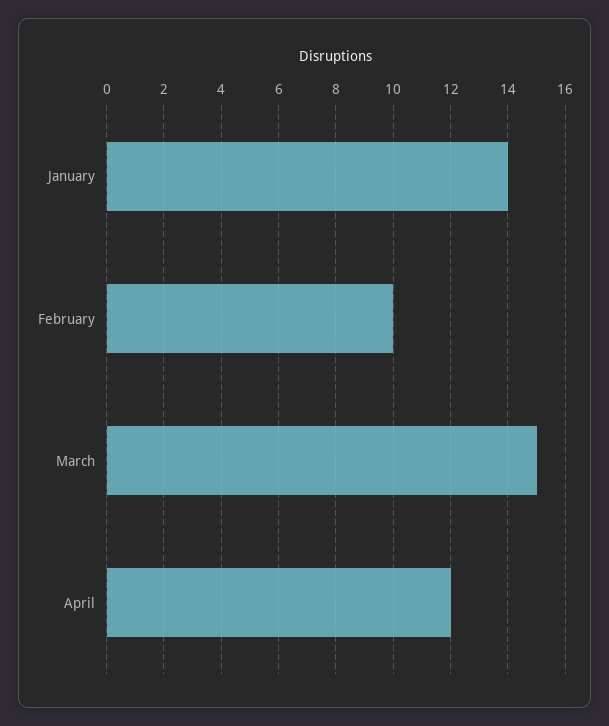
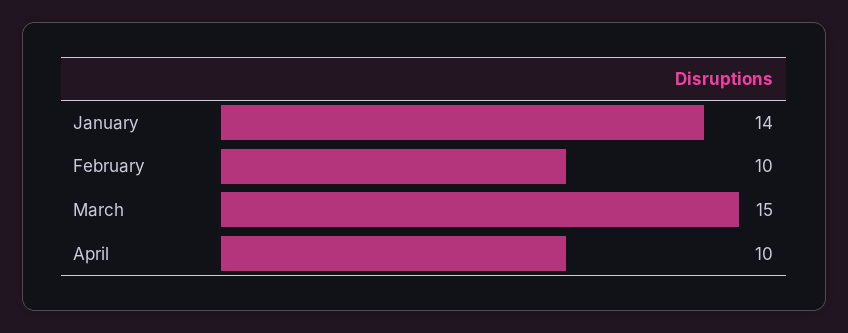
April: 12 -> 10

